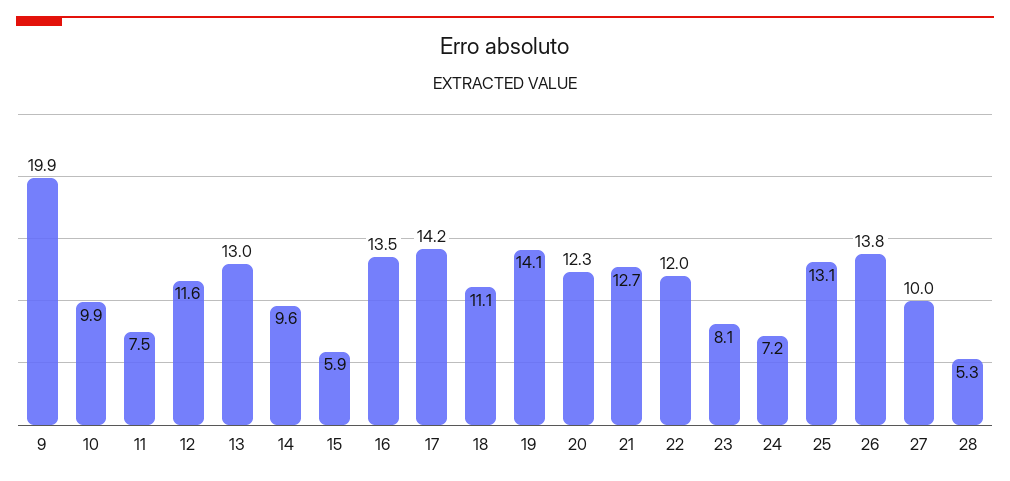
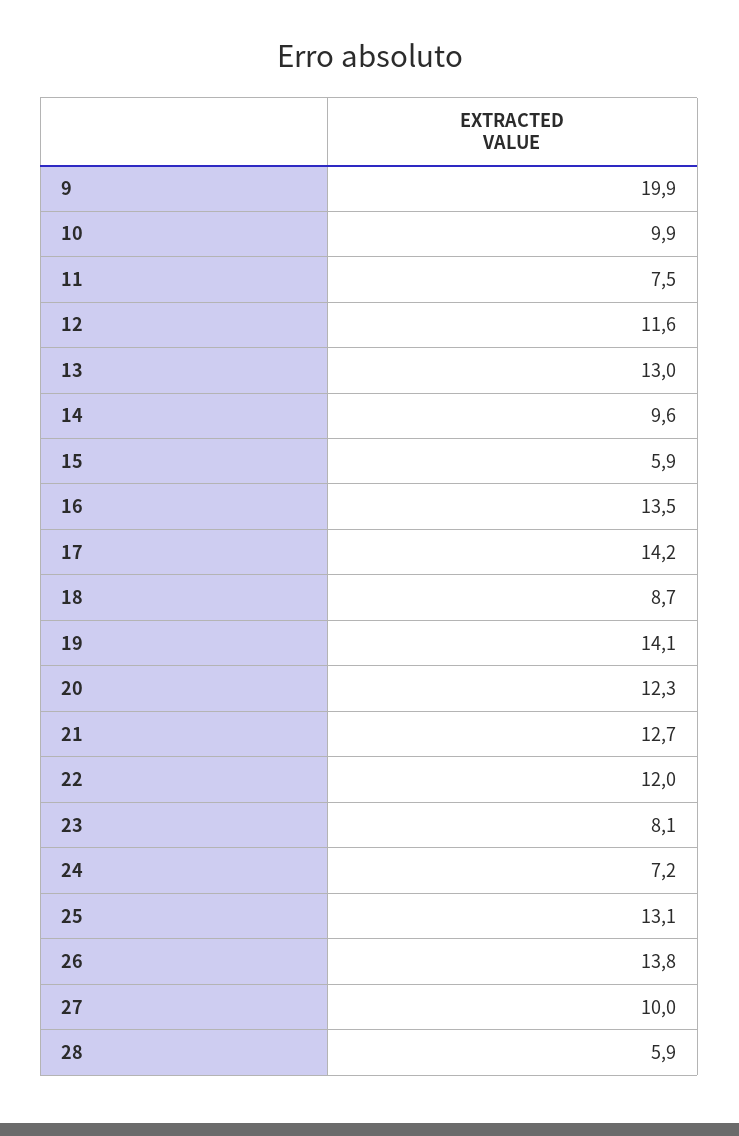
18: 11.1 -> 8.7
28: 5.3 -> 5.9

